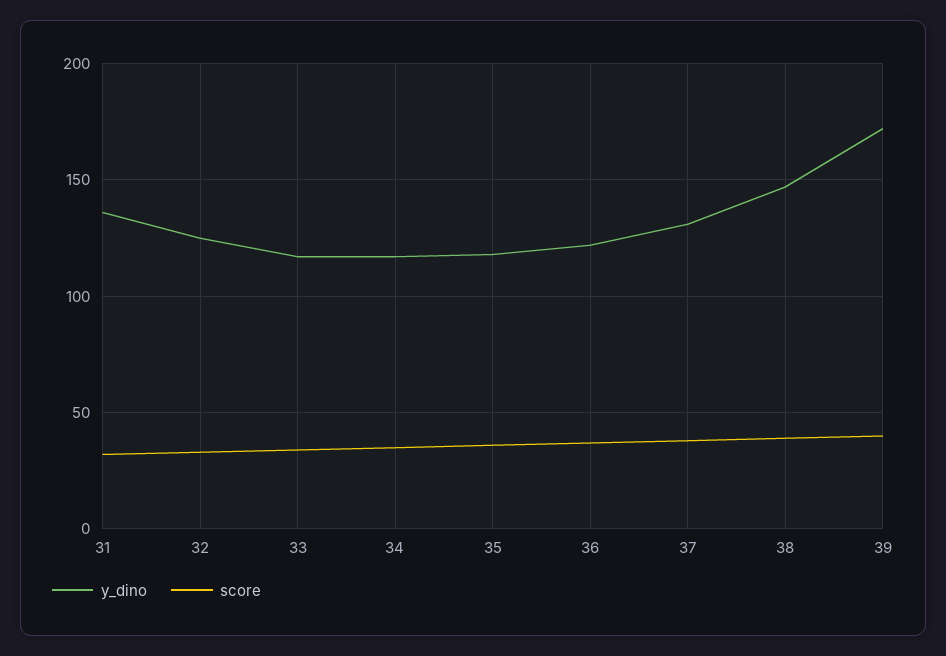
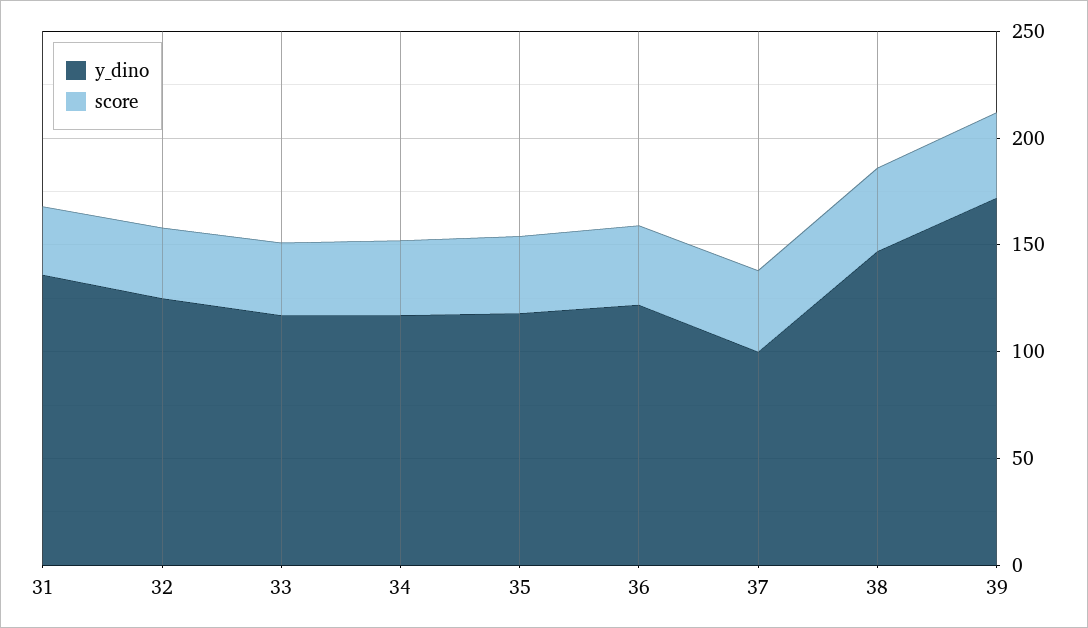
y_dino, 37: 130 -> 100

